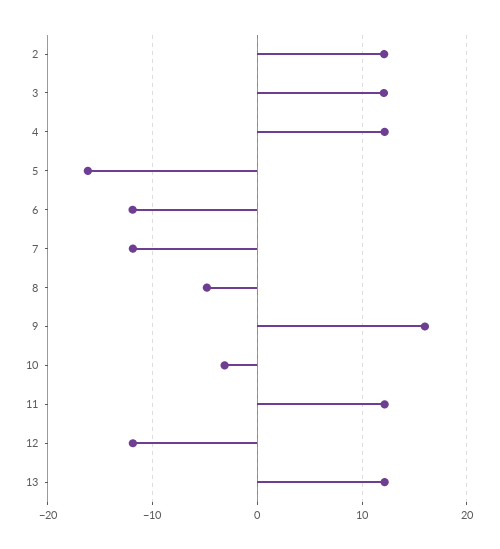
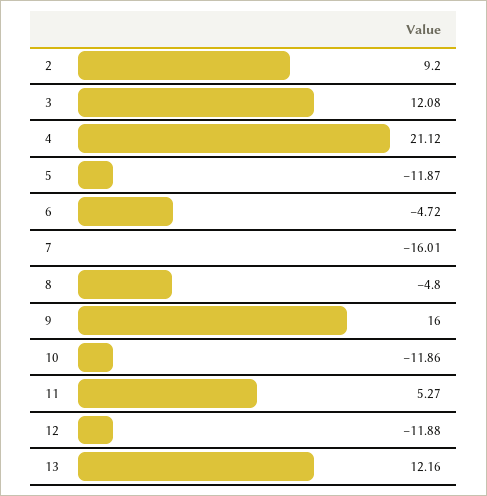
2: 12 -> 9.2
4: 12 -> 21.12
5: -16 -> -11.87
6: -12 -> -4.72
7: -12 -> -16.01
10: -3 -> -11.86
11: 12 -> 5.27

